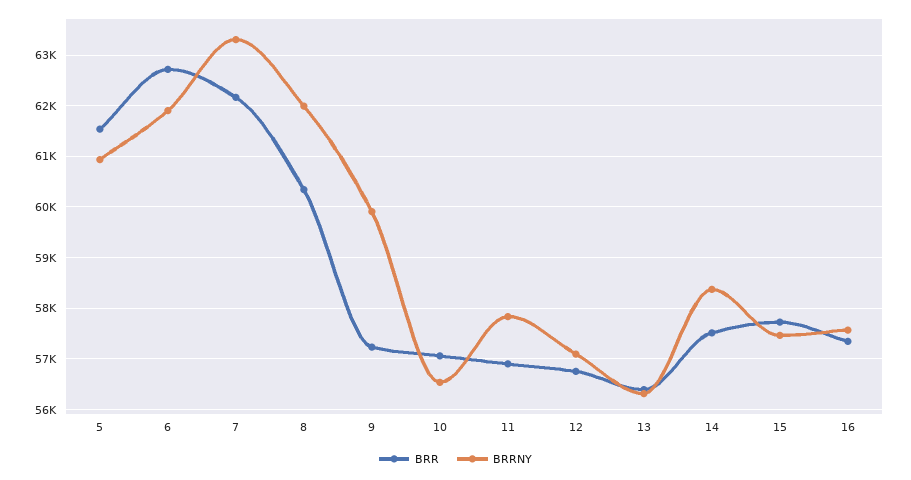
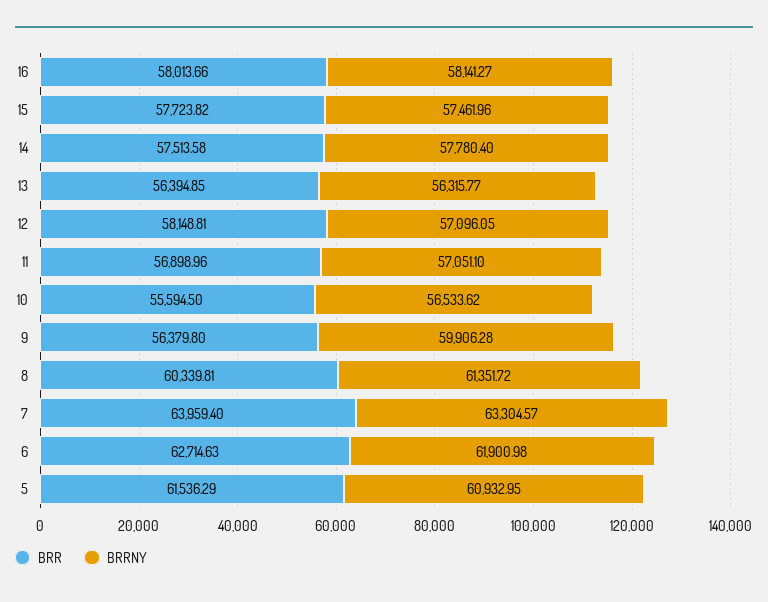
BRR, 7: 62200 -> 63959.4
BRRNY, 8: 62000 -> 61351.72
BRR, 9: 57200 -> 56379.8
BRR, 10: 57000 -> 55594.5
BRRNY, 11: 57800 -> 57051.1
BRR, 12: 56800 -> 58148.81
BRRNY, 14: 58400 -> 57780.4
BRR, 16: 57400 -> 58013.66
BRRNY, 16: 57600 -> 58141.27

